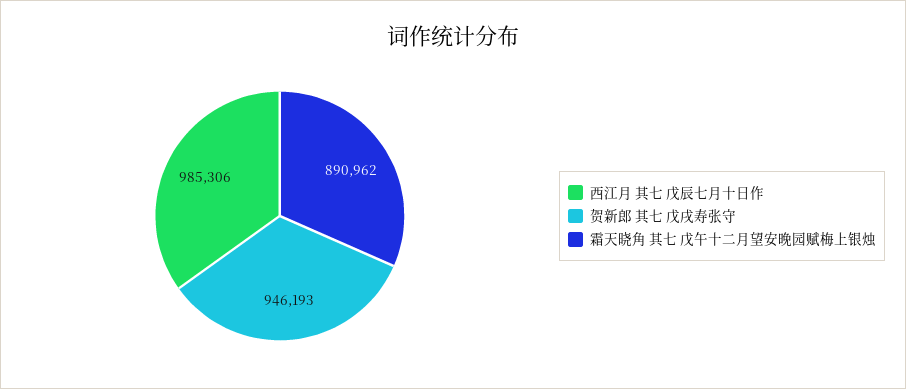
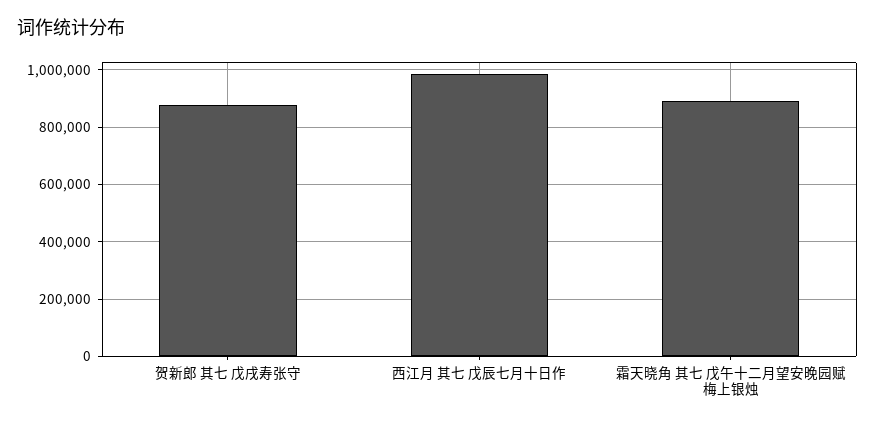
贺新郎 其七 戊戌寿张守: 946193 -> 875000

